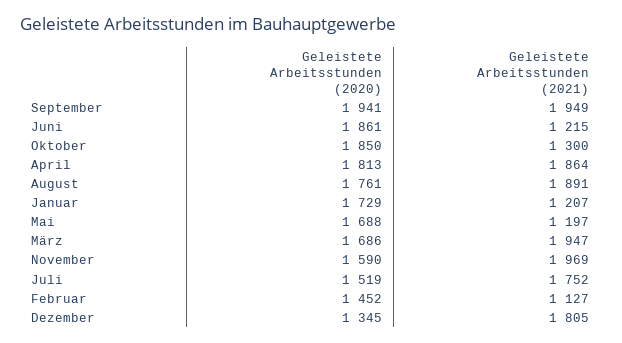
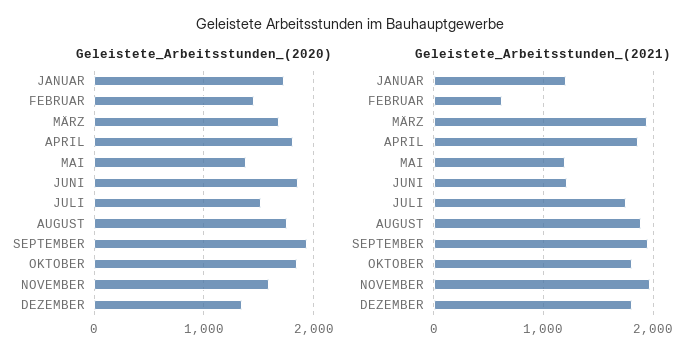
Geleistete Arbeitsstunden (2021), Oktober: 1300 -> 1800
Geleistete Arbeitsstunden (2020), Mai: 1688 -> 1400
Geleistete Arbeitsstunden (2021), Februar: 1127 -> 600

